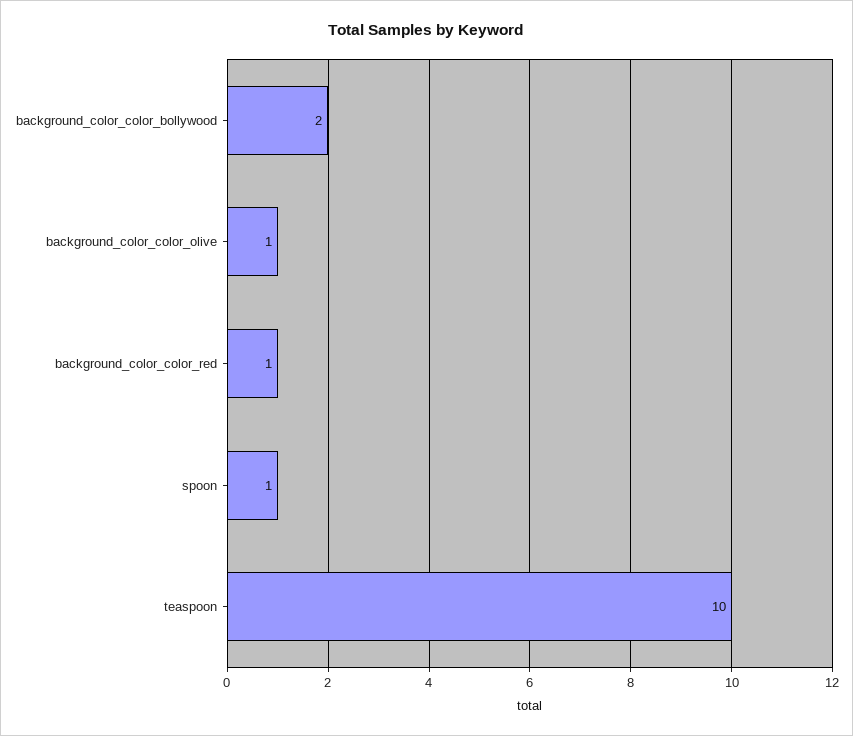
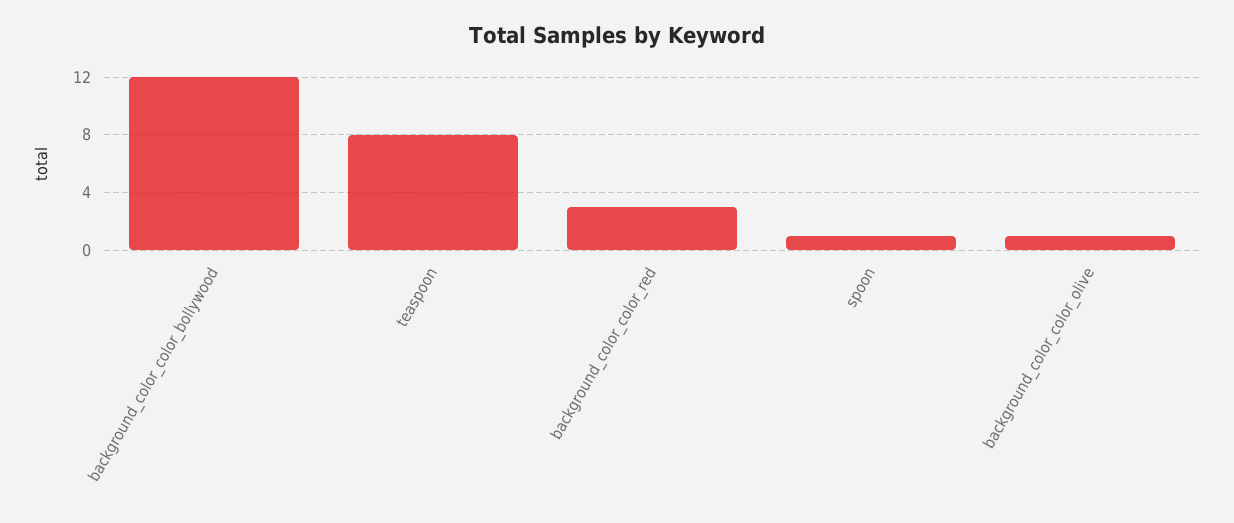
background_color_color_bollywood: 2 -> 12
background_color_color_red: 1 -> 3
teaspoon: 10 -> 8

